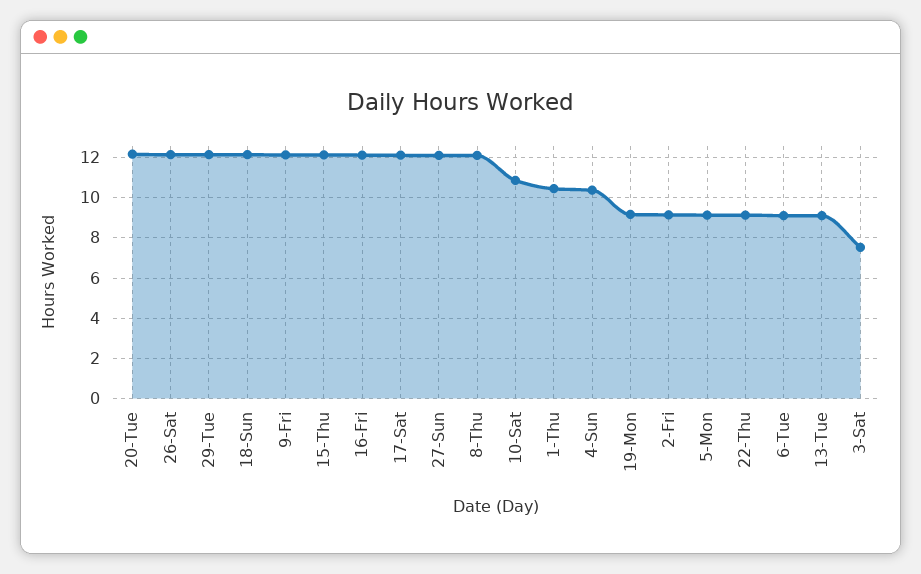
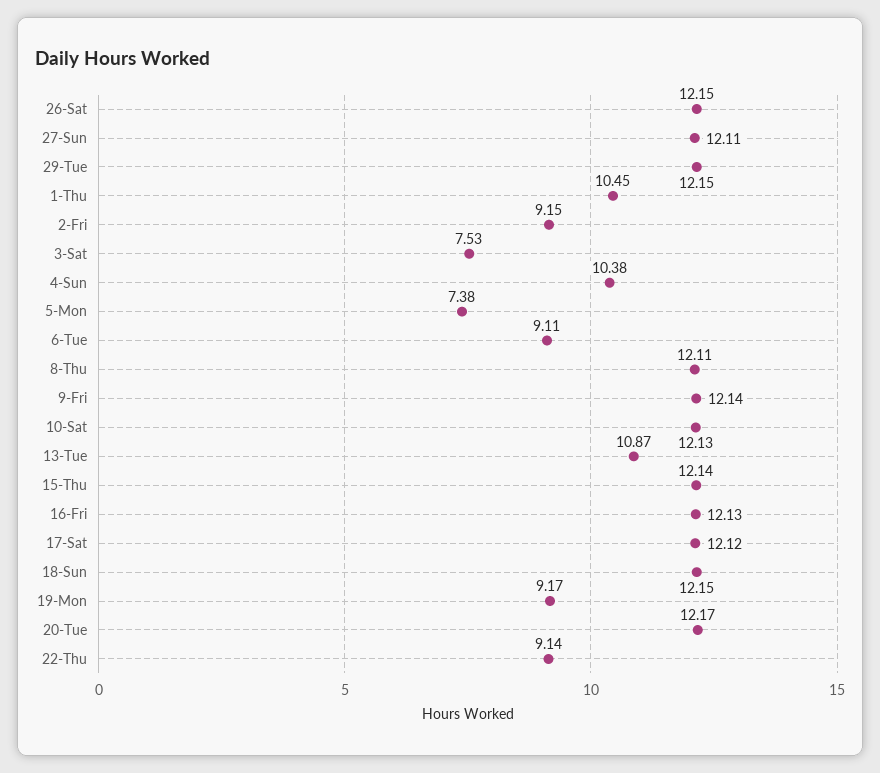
10-Sat: 11 -> 12.13
5-Mon: 9 -> 7.38
13-Tue: 9 -> 10.87

